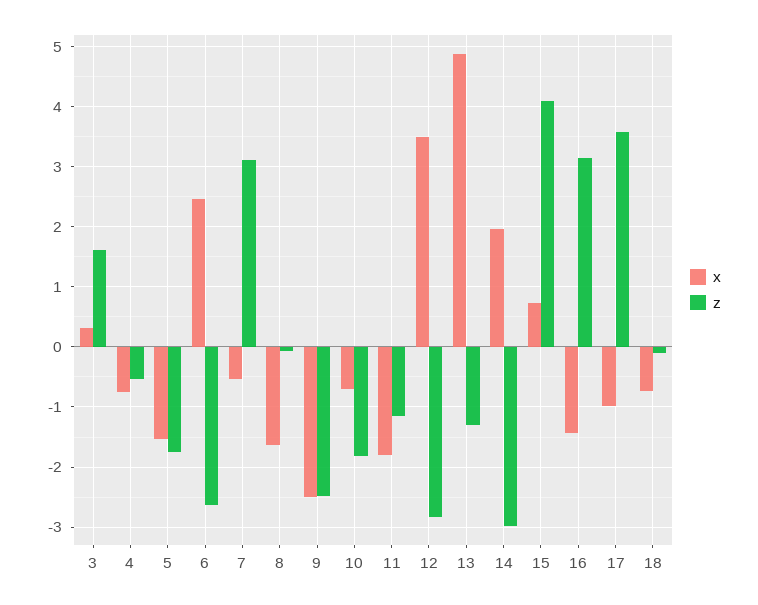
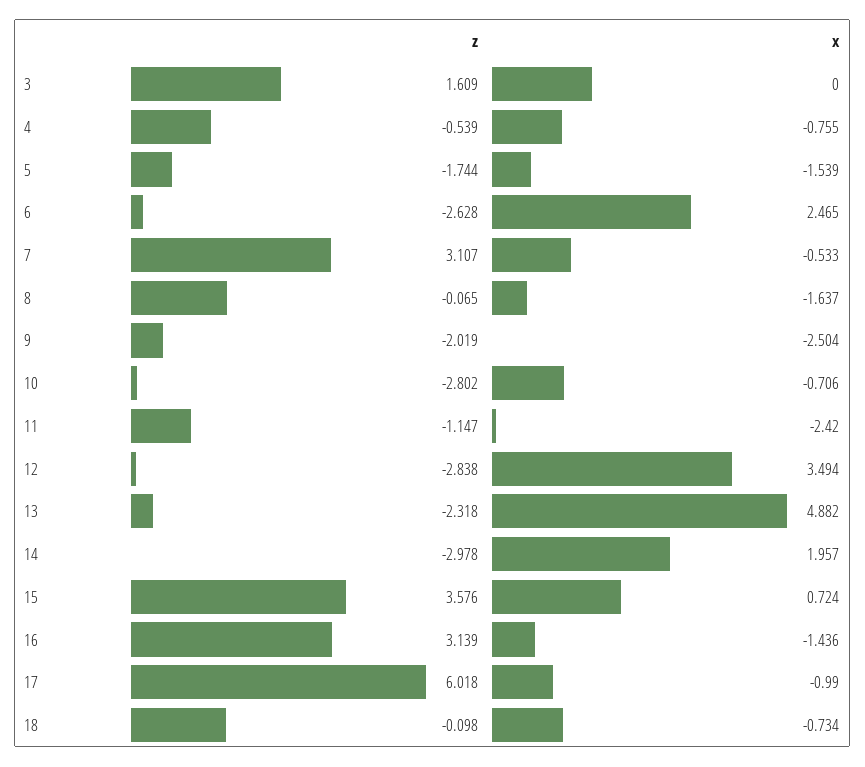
x, 3: 0.3 -> 0
z, 9: -2.5 -> -2.019
z, 10: -1.8 -> -2.802
x, 11: -1.8 -> -2.42
z, 13: -1.3 -> -2.318
z, 15: 4.1 -> 3.576
z, 17: 3.6 -> 6.018

